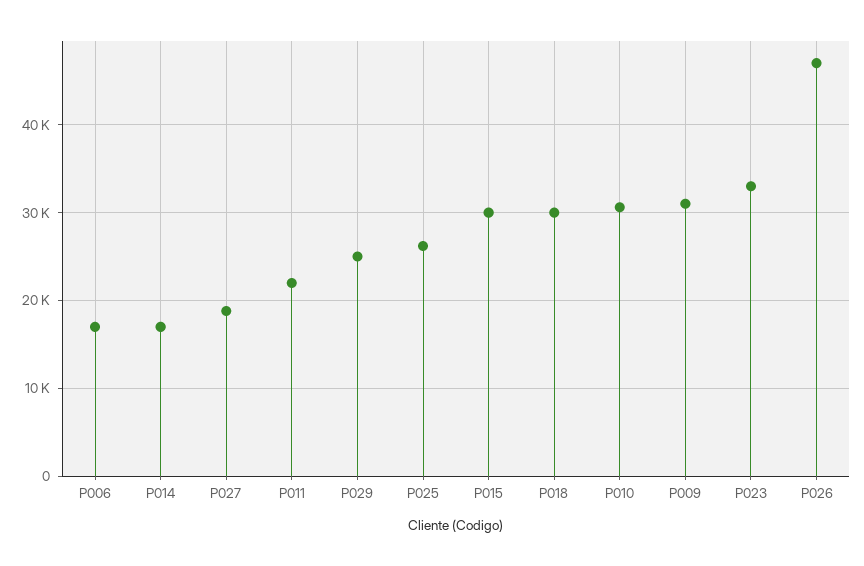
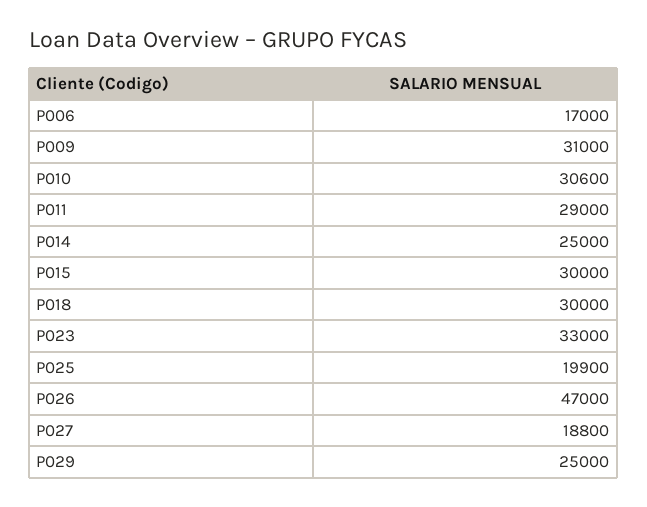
P014: 17000 -> 25000
P011: 22000 -> 29000
P025: 26000 -> 19900

